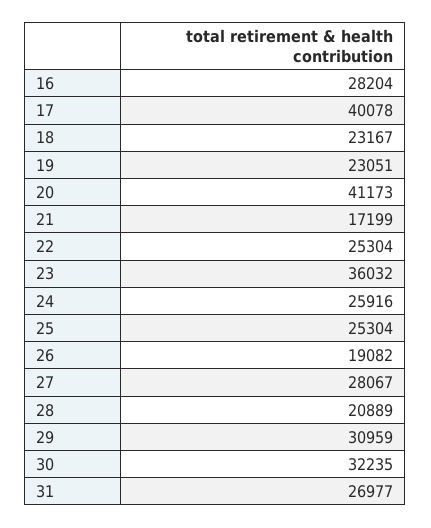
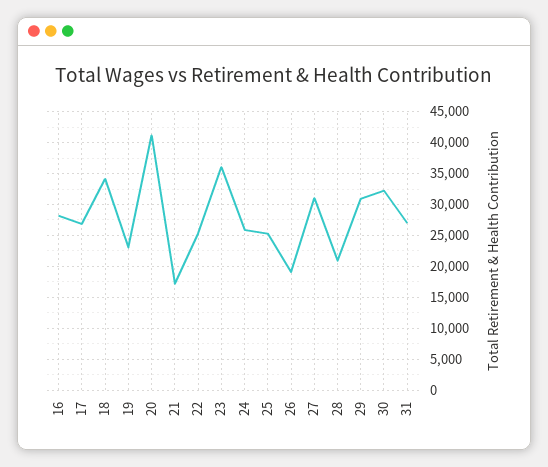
17: 40078 -> 27000
18: 23167 -> 34000
27: 28067 -> 31000

